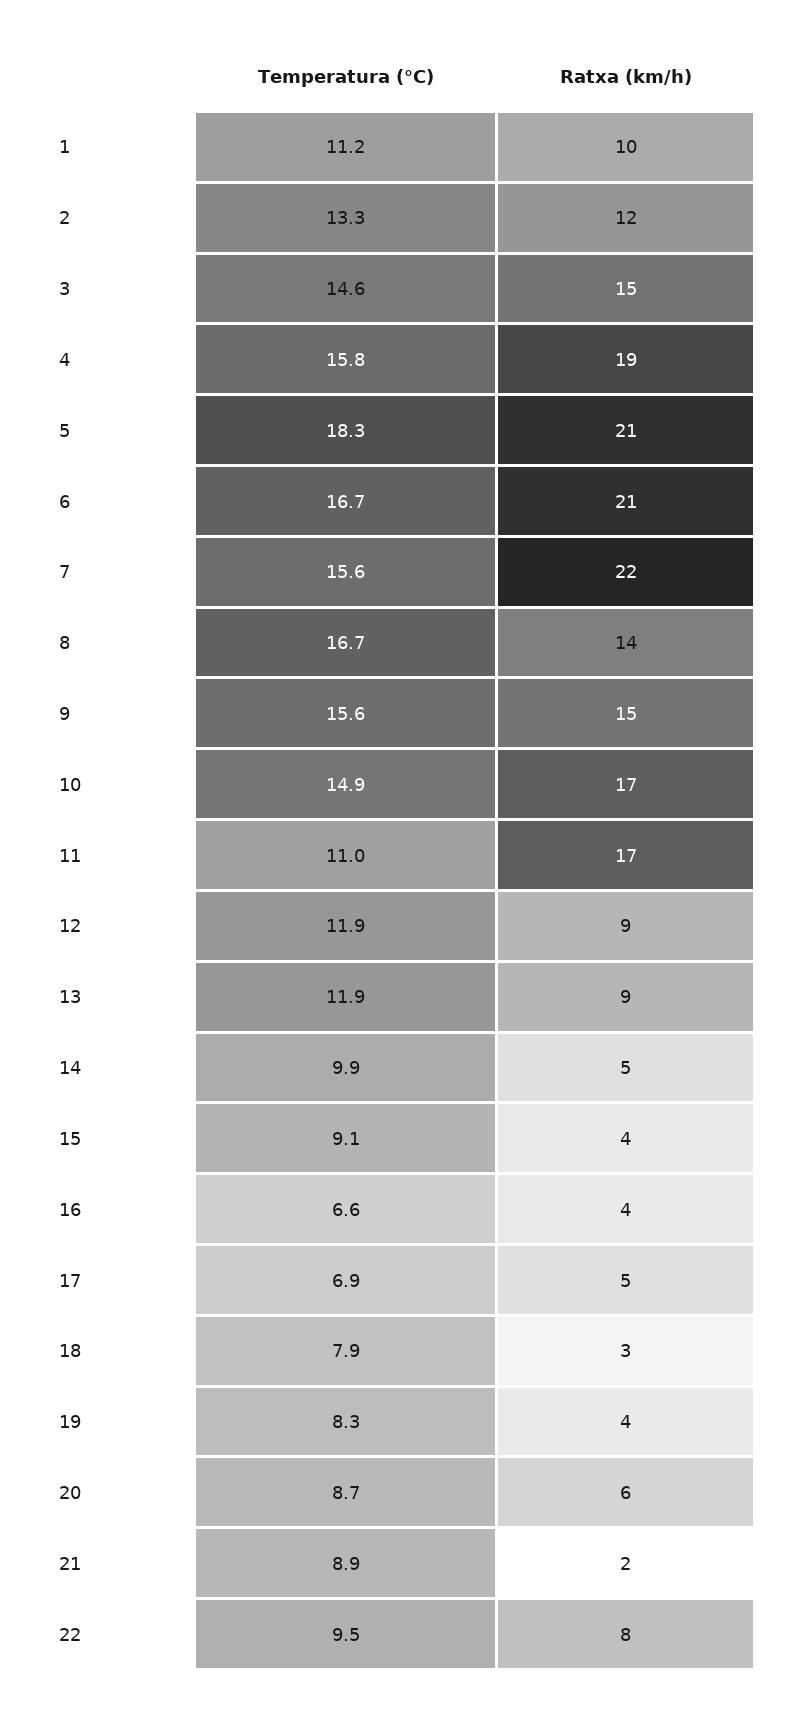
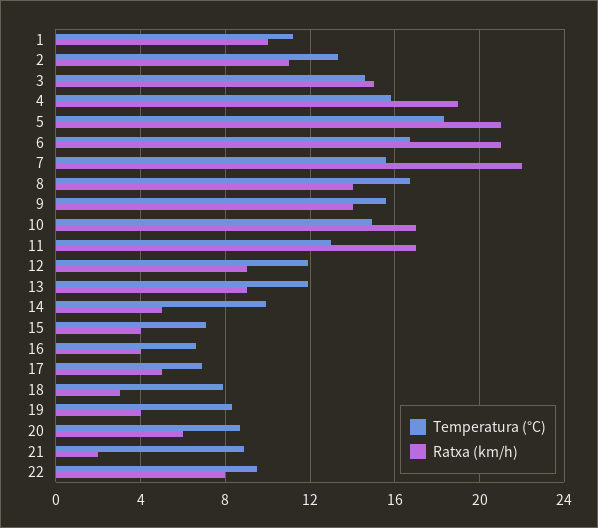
Ratxa (km/h), 2: 12 -> 11
Ratxa (km/h), 9: 15 -> 14
Temperatura (°C), 11: 11 -> 13
Temperatura (°C), 15: 9.1 -> 7

